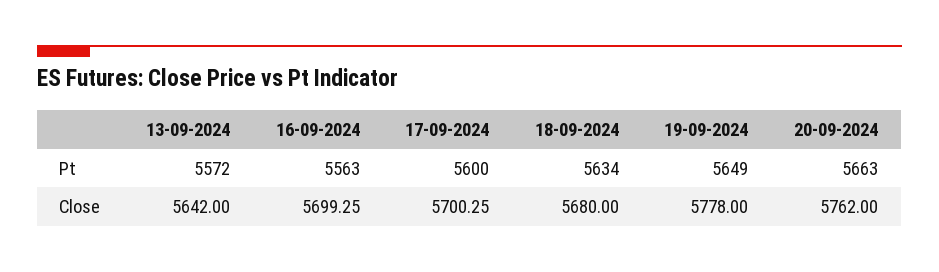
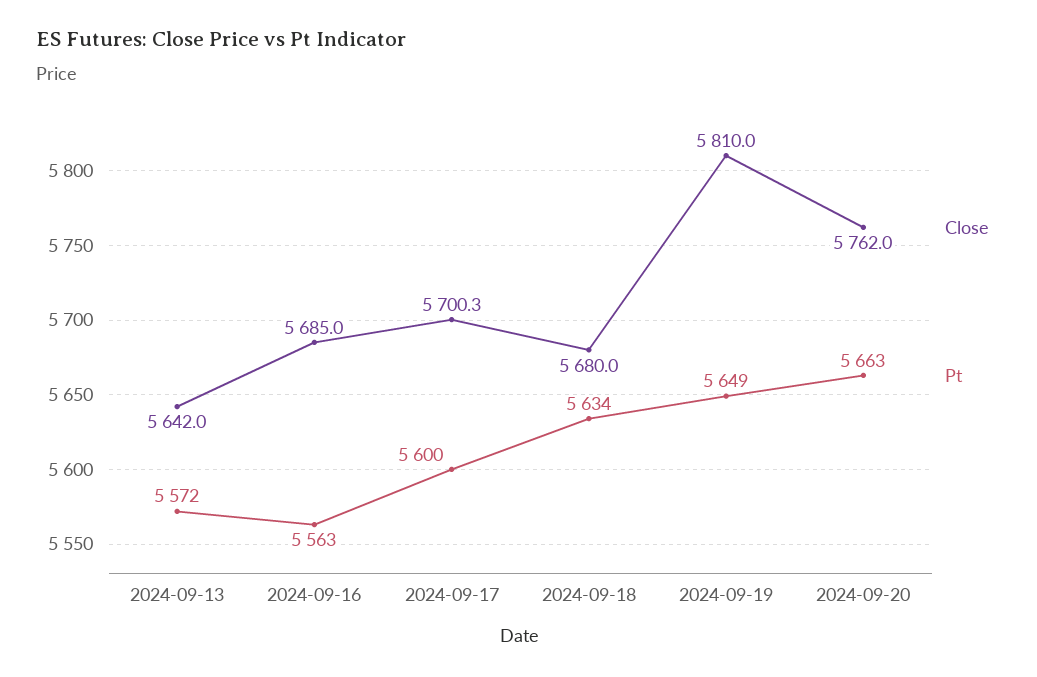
Close, 16-09-2024: 5699.25 -> 5685
Close, 19-09-2024: 5778 -> 5810

